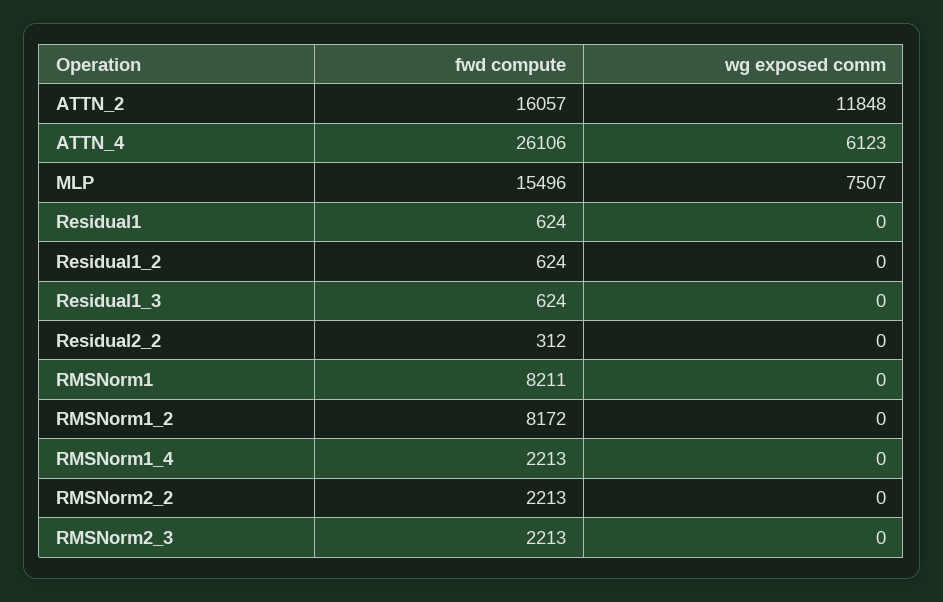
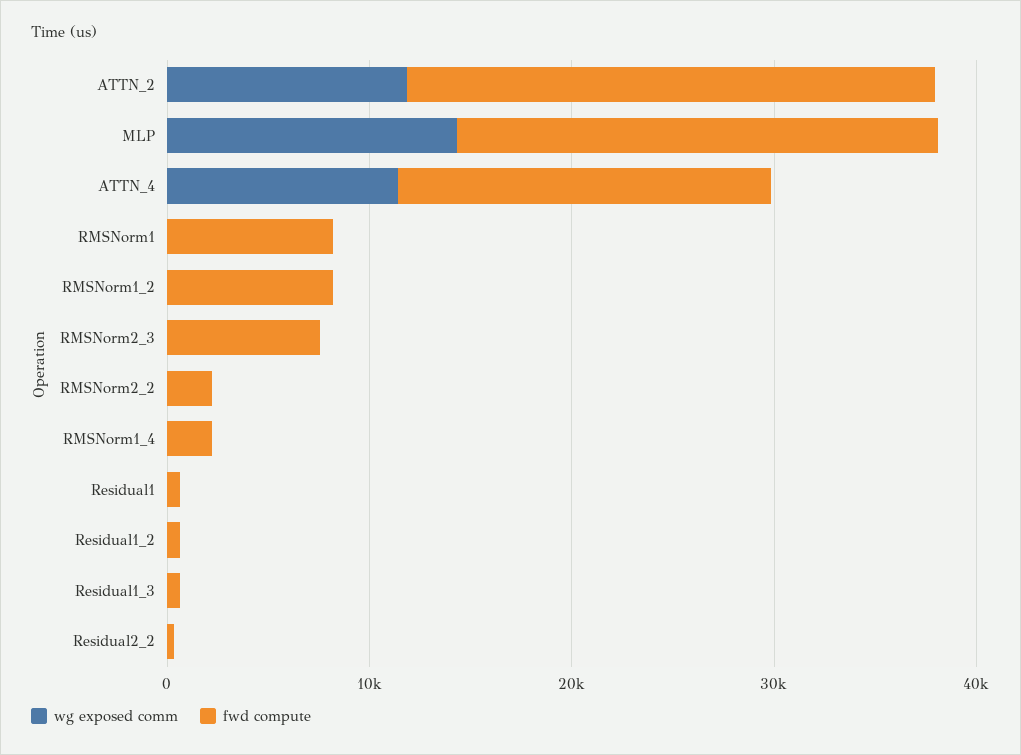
fwd compute, ATTN_2: 16057 -> 26000
fwd compute, ATTN_4: 26106 -> 18000
wg exposed comm, ATTN_4: 6123 -> 12000
fwd compute, MLP: 15496 -> 24000
wg exposed comm, MLP: 7507 -> 14000
fwd compute, RMSNorm2_3: 2213 -> 8000

